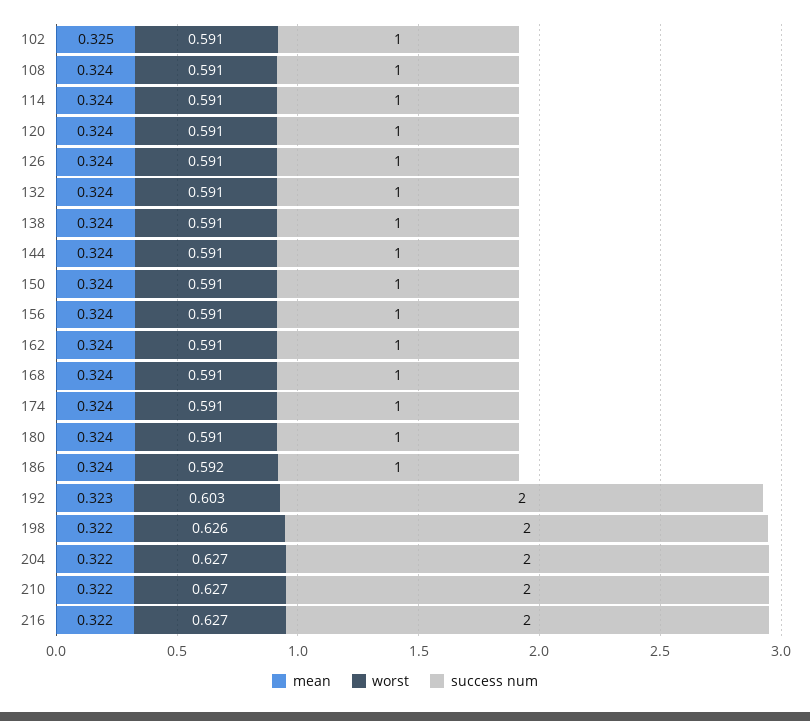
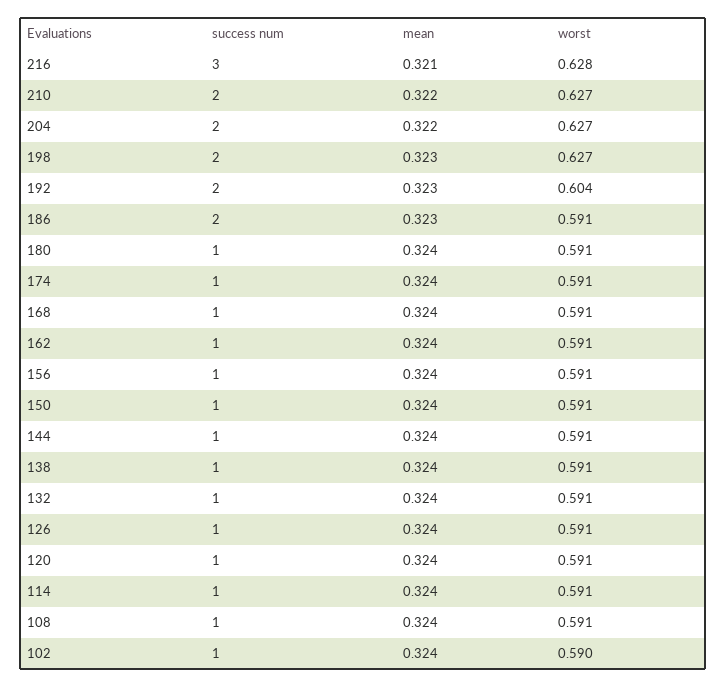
mean, 102: 0.325 -> 0.324
worst, 102: 0.591 -> 0.59
mean, 186: 0.324 -> 0.323
worst, 186: 0.592 -> 0.591
success num, 186: 1 -> 2
worst, 192: 0.603 -> 0.604
mean, 198: 0.322 -> 0.323
worst, 198: 0.626 -> 0.627
mean, 216: 0.322 -> 0.321
worst, 216: 0.627 -> 0.628
success num, 216: 2 -> 3

